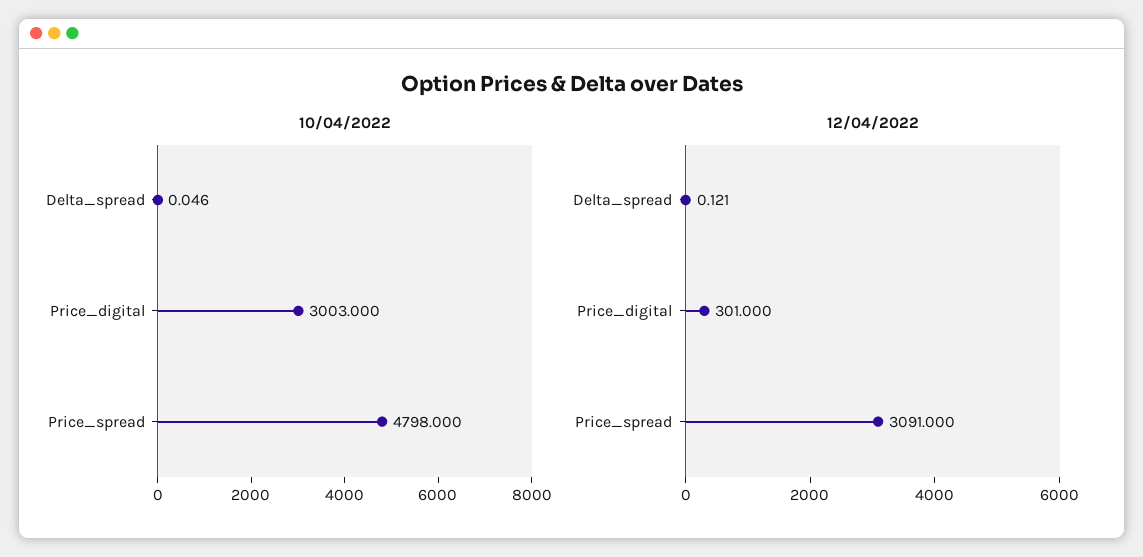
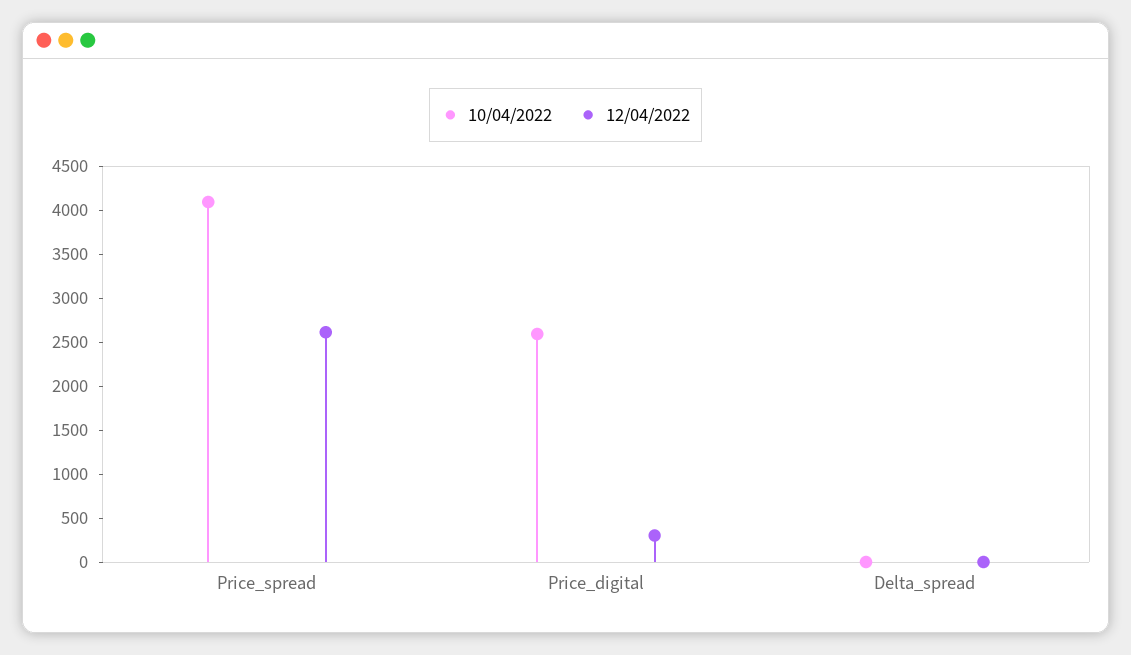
10/04/2022, Price_digital: 3003 -> 2600
10/04/2022, Price_spread: 4798 -> 4100
12/04/2022, Price_spread: 3091 -> 2600

